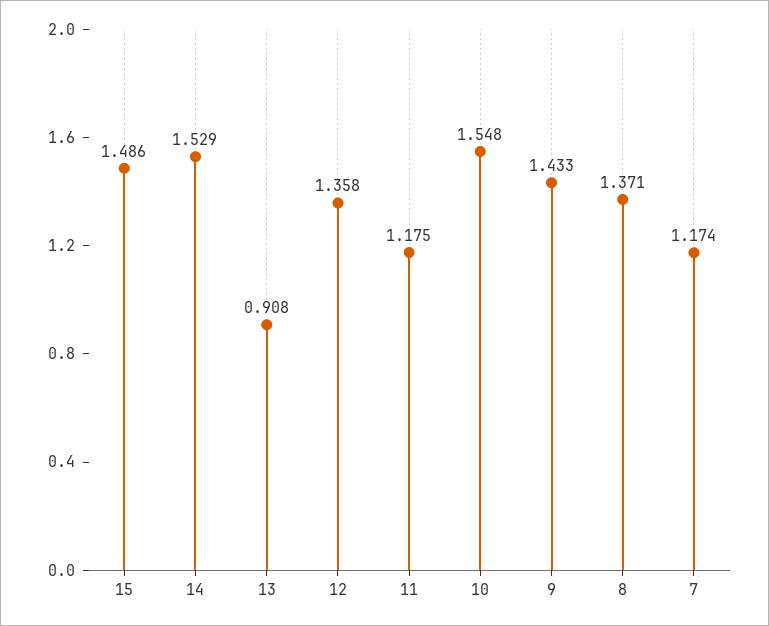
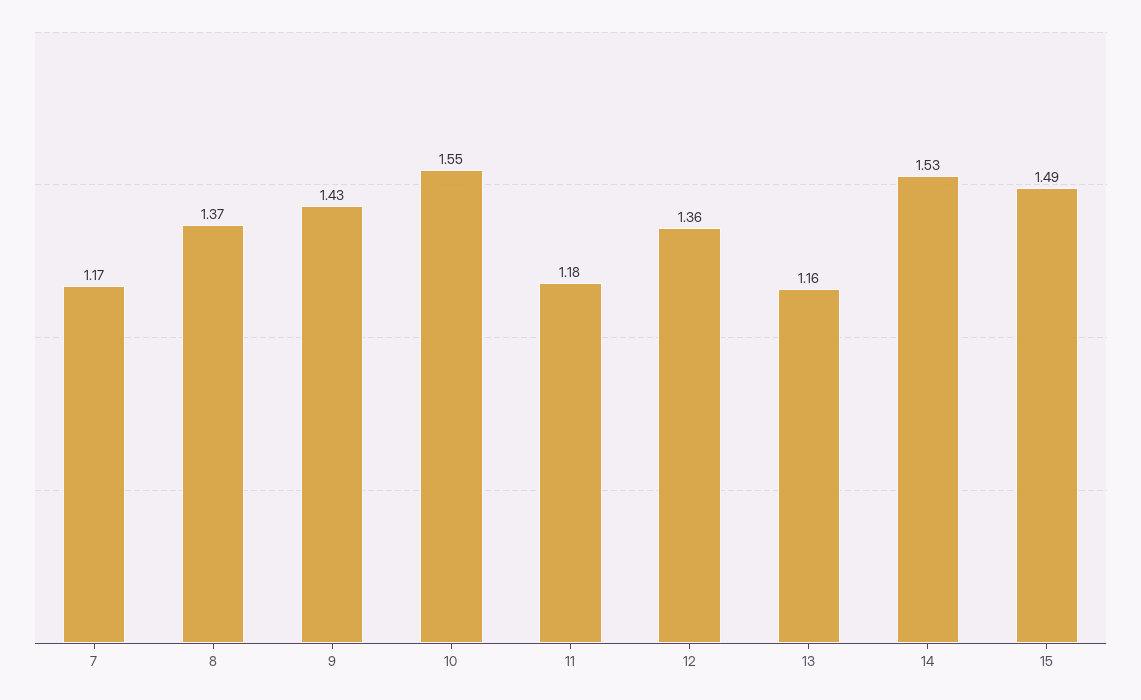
13: 0.908 -> 1.16

